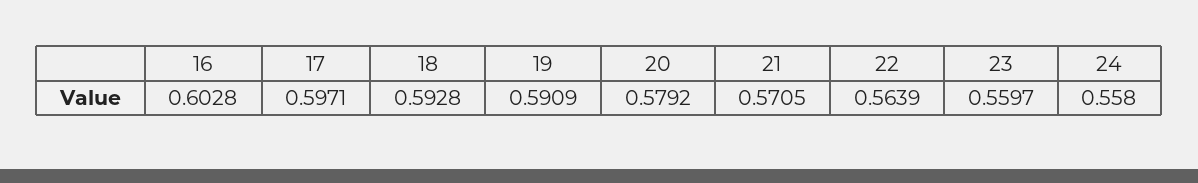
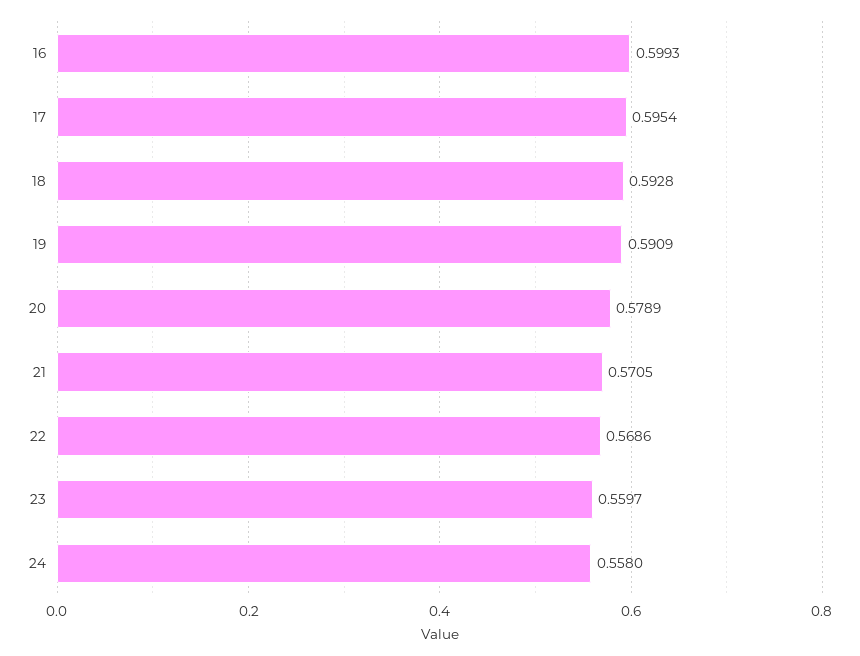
16: 0.6028 -> 0.5993
17: 0.5971 -> 0.5954
20: 0.5792 -> 0.5789
22: 0.5639 -> 0.5686

